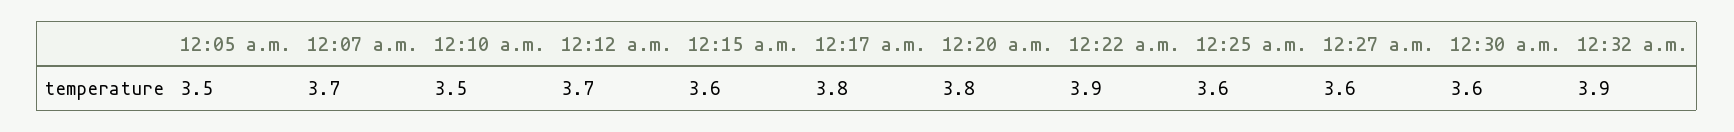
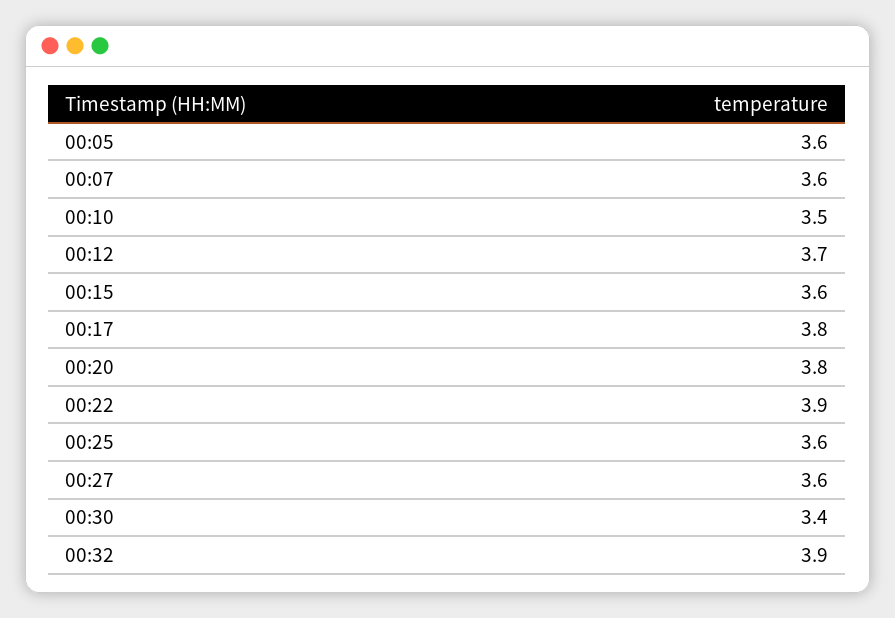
12:05 a.m.: 3.5 -> 3.6
12:07 a.m.: 3.7 -> 3.6
12:30 a.m.: 3.6 -> 3.4

